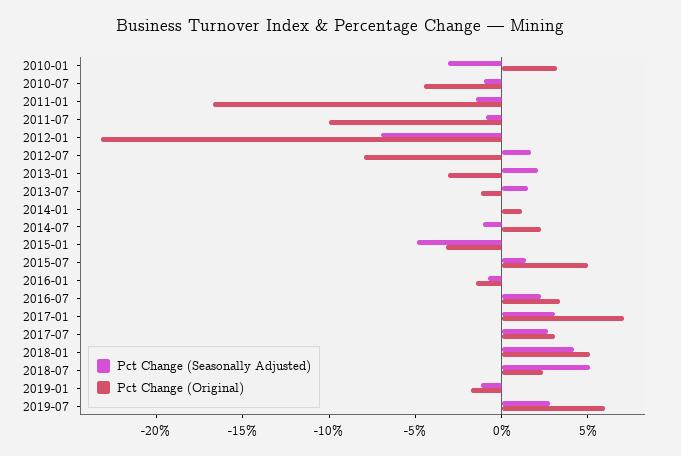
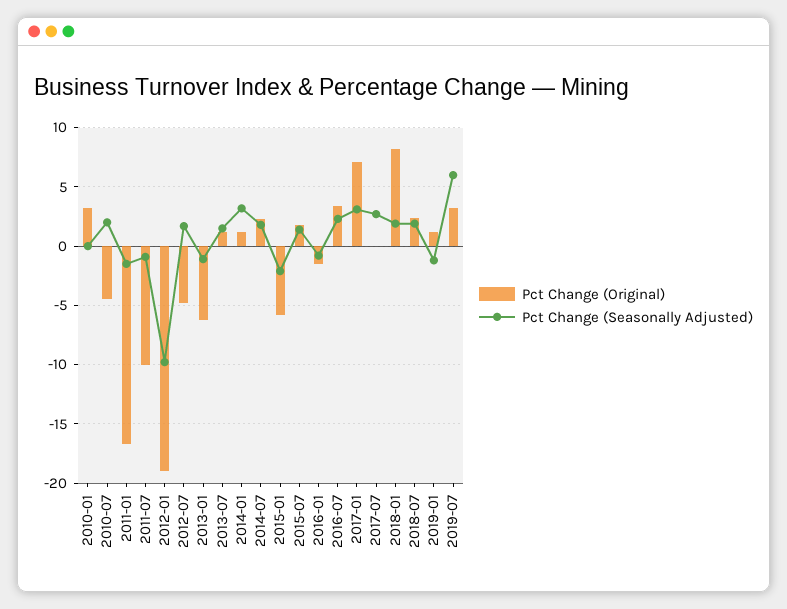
Pct Change (Seasonally Adjusted), 2010-01: -3 -> 0
Pct Change (Seasonally Adjusted), 2010-07: -1 -> 2
Pct Change (Seasonally Adjusted), 2012-01: -7 -> -10
Pct Change (Original), 2012-01: -23 -> -19
Pct Change (Original), 2012-07: -8 -> -5
Pct Change (Seasonally Adjusted), 2013-01: 2 -> -1
Pct Change (Original), 2013-01: -3 -> -6
Pct Change (Original), 2013-07: -1 -> 1
Pct Change (Seasonally Adjusted), 2014-01: 0 -> 3
Pct Change (Seasonally Adjusted), 2014-07: -1 -> 2
Pct Change (Seasonally Adjusted), 2015-01: -5 -> -2
Pct Change (Original), 2015-01: -3 -> -6
Pct Change (Original), 2015-07: 5 -> 2
Pct Change (Original), 2017-07: 3 -> 0
Pct Change (Seasonally Adjusted), 2018-01: 4 -> 2
Pct Change (Original), 2018-01: 5 -> 8
Pct Change (Seasonally Adjusted), 2018-07: 5 -> 2
Pct Change (Original), 2019-01: -2 -> 1
Pct Change (Seasonally Adjusted), 2019-07: 3 -> 6
Pct Change (Original), 2019-07: 6 -> 3

